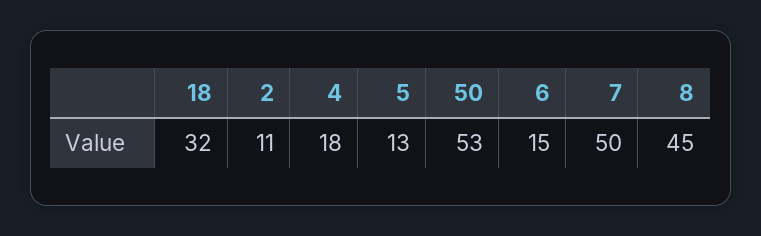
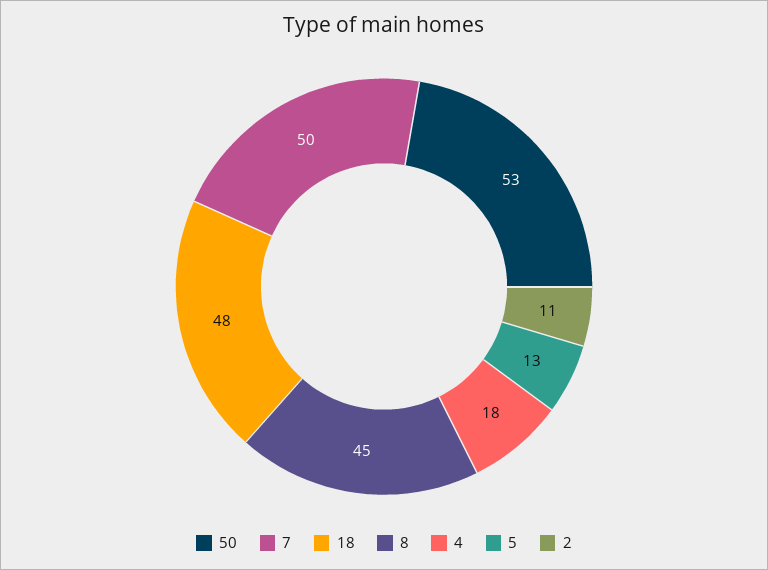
18: 32 -> 48
6: 15 -> none

